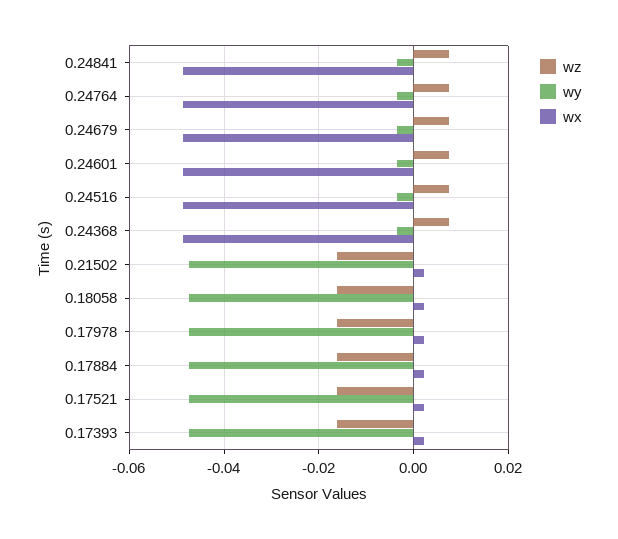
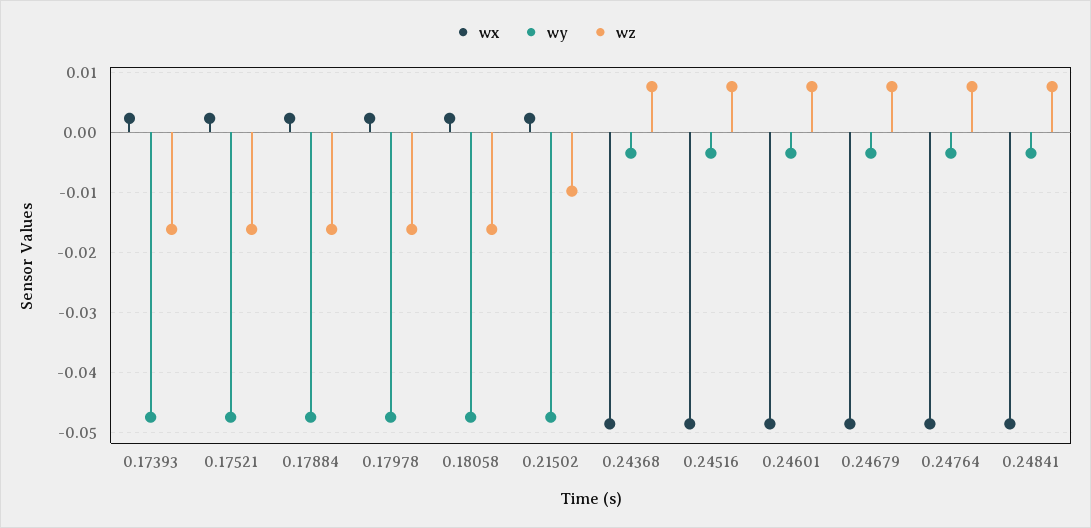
wz, 0.21502: -0.016 -> -0.01

